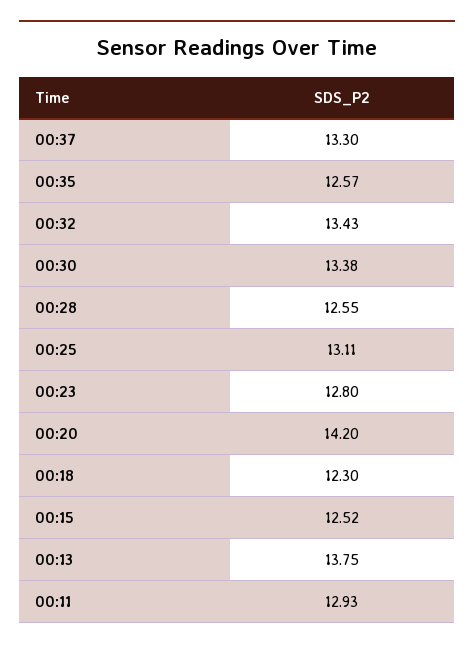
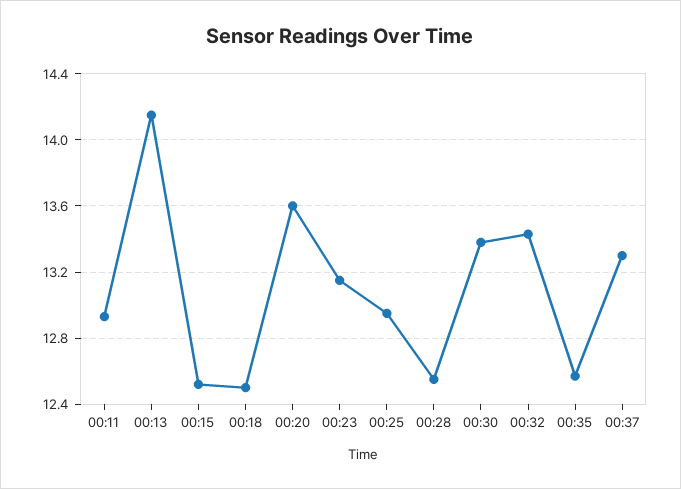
00:25: 13.11 -> 12.95
00:23: 12.8 -> 13.15
00:20: 14.2 -> 13.6
00:18: 12.3 -> 12.5
00:13: 13.75 -> 14.15

